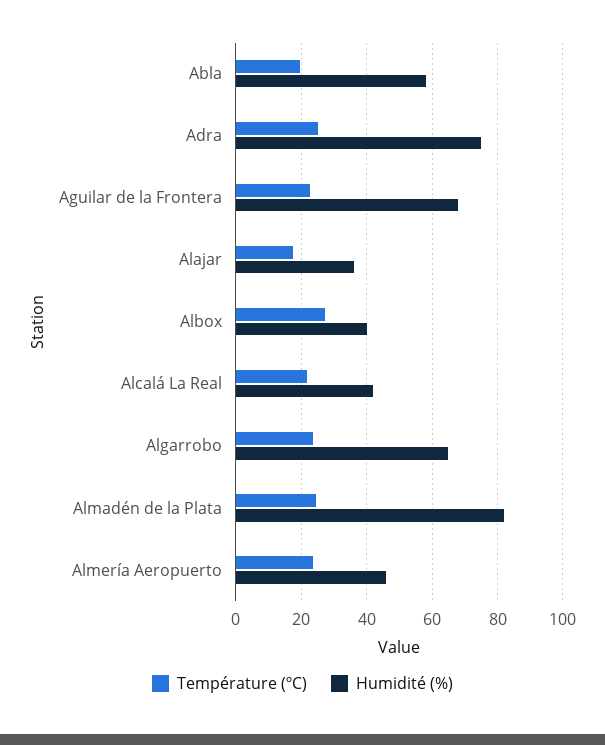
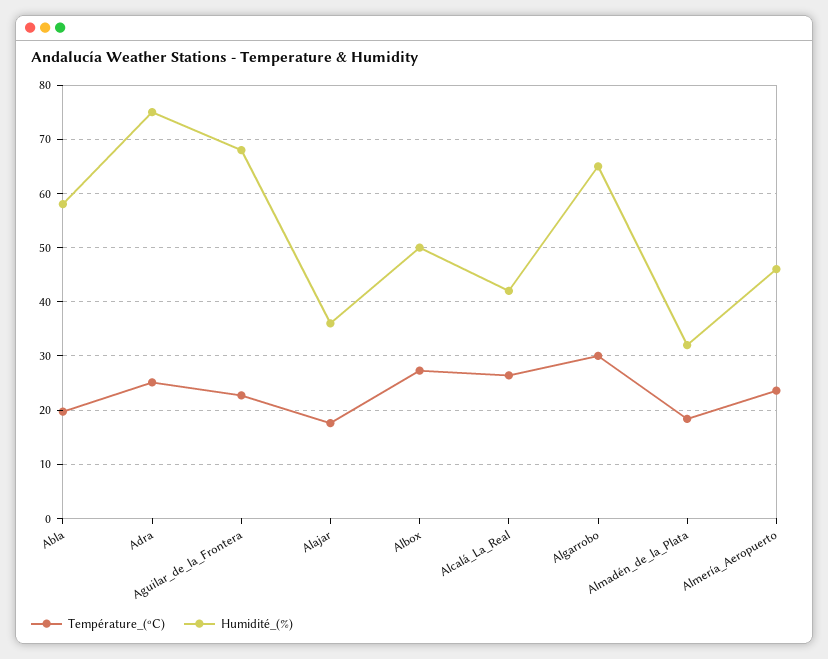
Humidité (%), Albox: 40 -> 50
Température (ºC), Alcalá La Real: 22 -> 26
Température (ºC), Algarrobo: 24 -> 30
Température (ºC), Almadén de la Plata: 24 -> 18
Humidité (%), Almadén de la Plata: 82 -> 32

